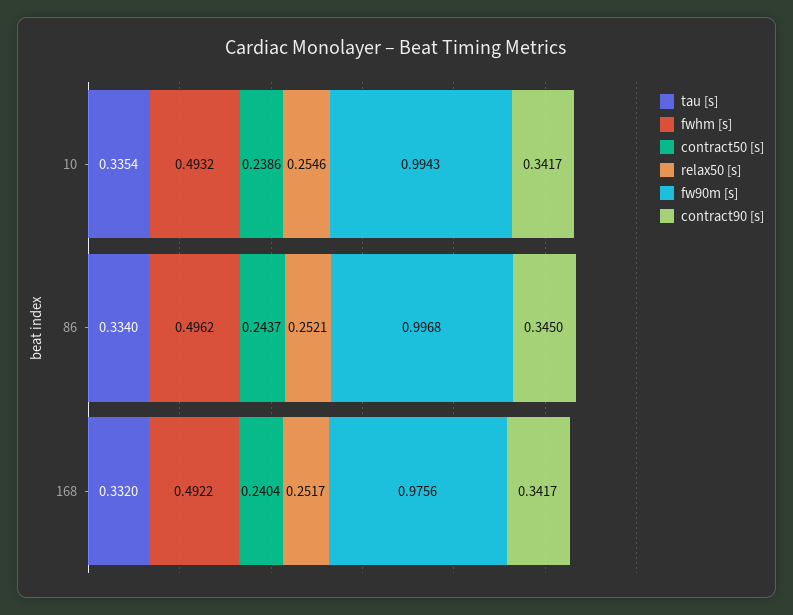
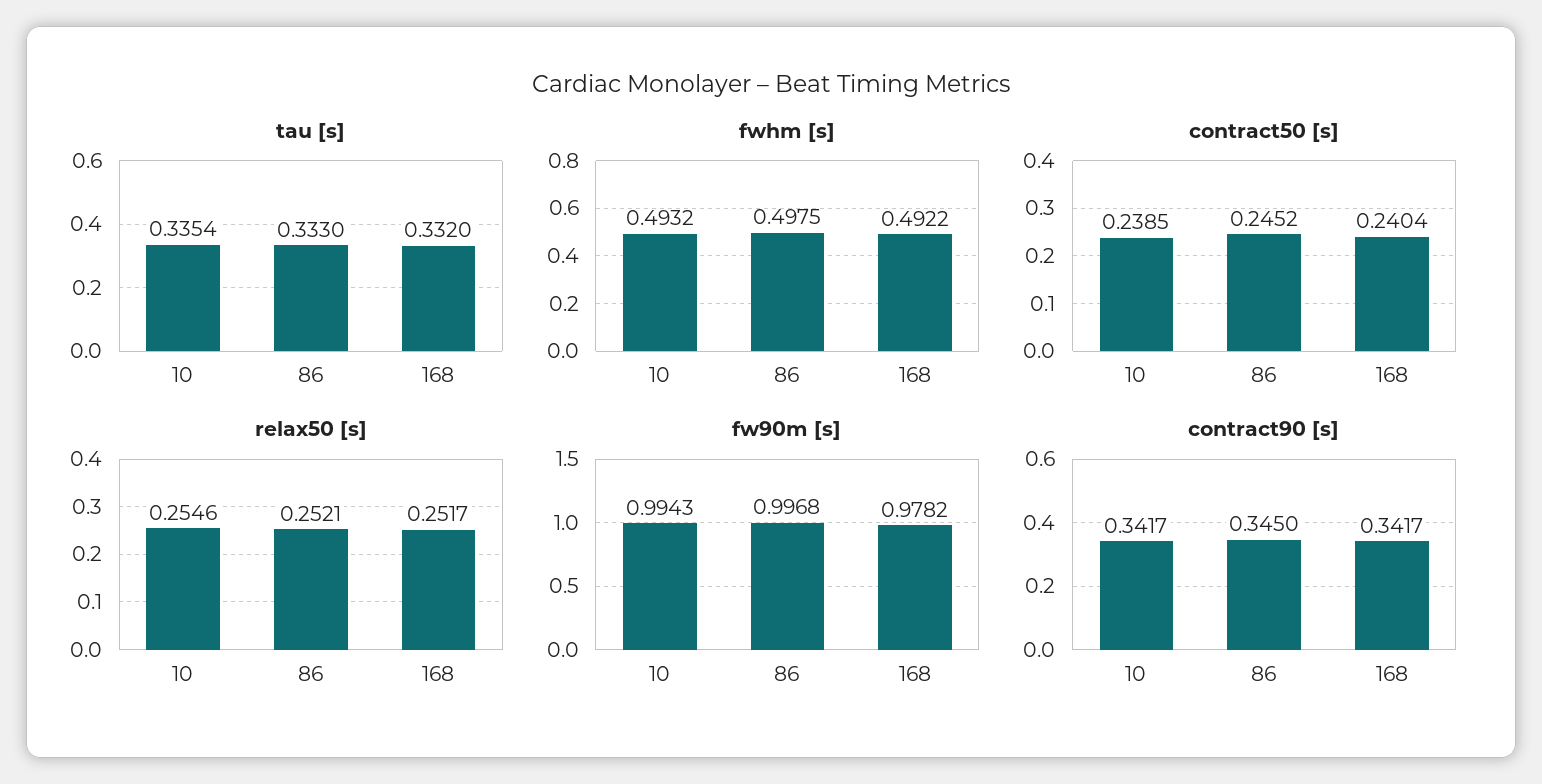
contract50 [s], 10: 0.2386 -> 0.2385
tau [s], 86: 0.334 -> 0.333
fwhm [s], 86: 0.4962 -> 0.4975
contract50 [s], 86: 0.2437 -> 0.2452
fw90m [s], 168: 0.9756 -> 0.9782

